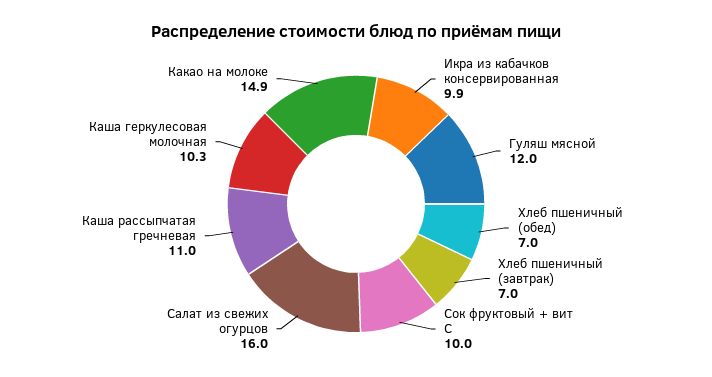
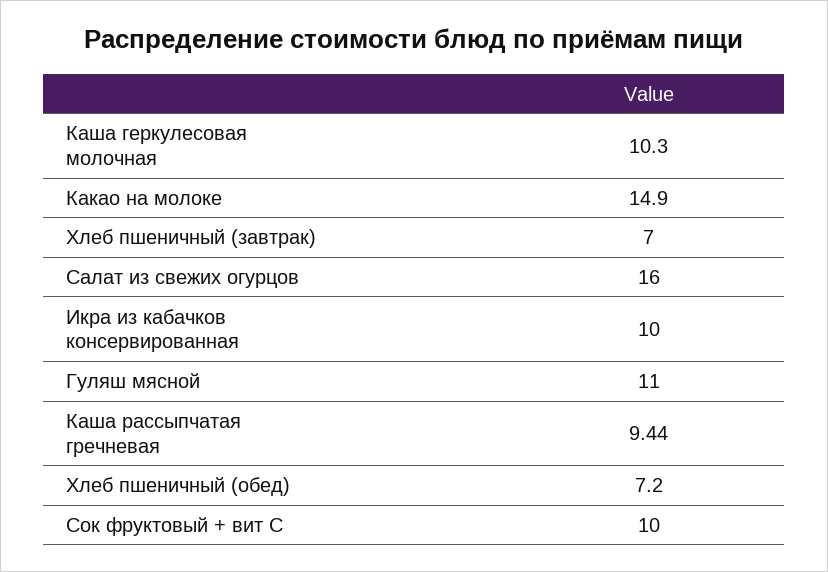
Икра из кабачков консервированная: 9.9 -> 10
Гуляш мясной: 12 -> 11
Хлеб пшеничный (обед): 7 -> 7.2
Каша рассыпчатая гречневая: 11 -> 9.44

